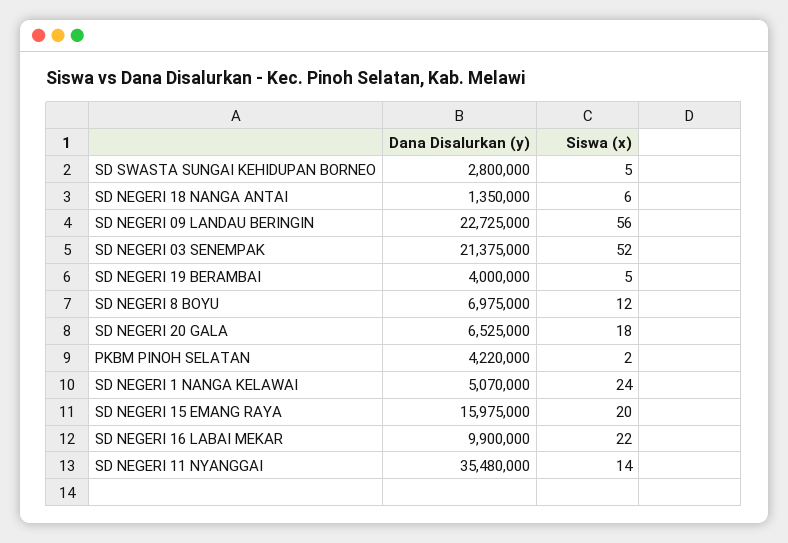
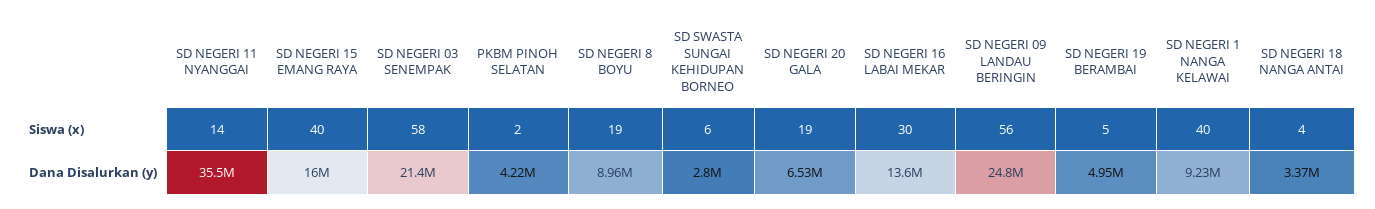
Siswa (x), SD SWASTA SUNGAI KEHIDUPAN BORNEO: 5 -> 6
Dana Disalurkan (y), SD NEGERI 18 NANGA ANTAI: 1350000 -> 3370000
Siswa (x), SD NEGERI 18 NANGA ANTAI: 6 -> 4
Dana Disalurkan (y), SD NEGERI 09 LANDAU BERINGIN: 22725000 -> 24800000
Siswa (x), SD NEGERI 03 SENEMPAK: 52 -> 58
Dana Disalurkan (y), SD NEGERI 19 BERAMBAI: 4000000 -> 4950000
Dana Disalurkan (y), SD NEGERI 8 BOYU: 6975000 -> 8960000
Siswa (x), SD NEGERI 8 BOYU: 12 -> 19
Siswa (x), SD NEGERI 20 GALA: 18 -> 19
Dana Disalurkan (y), SD NEGERI 1 NANGA KELAWAI: 5070000 -> 9230000
Siswa (x), SD NEGERI 1 NANGA KELAWAI: 24 -> 40
Siswa (x), SD NEGERI 15 EMANG RAYA: 20 -> 40
Dana Disalurkan (y), SD NEGERI 16 LABAI MEKAR: 9900000 -> 13600000
Siswa (x), SD NEGERI 16 LABAI MEKAR: 22 -> 30

